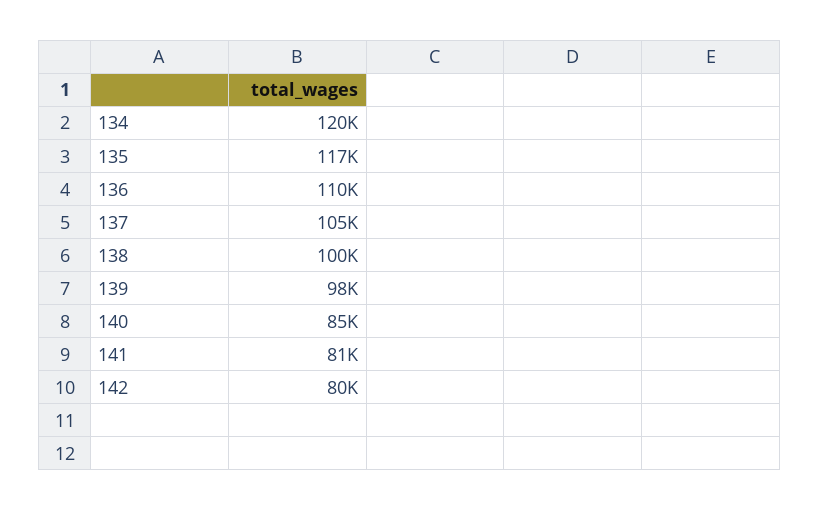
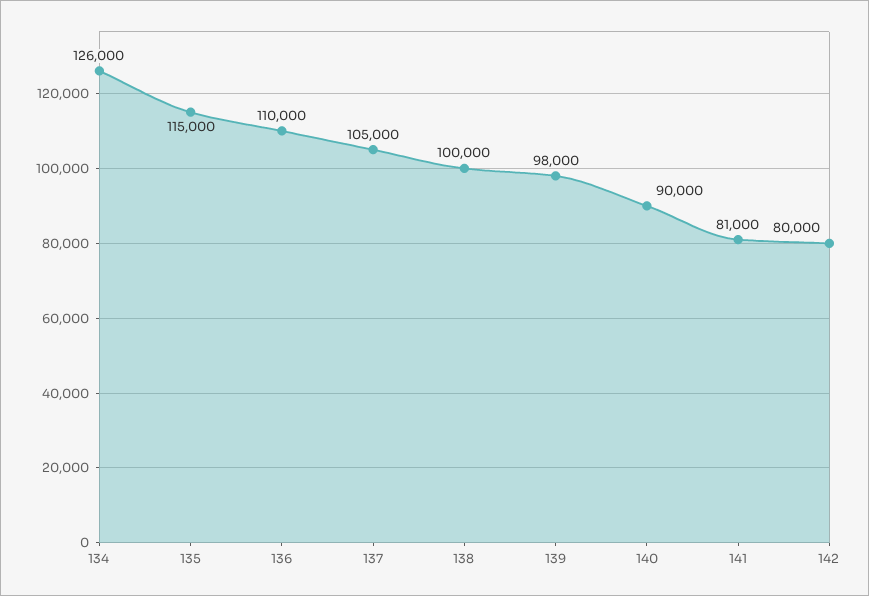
134: 120000 -> 126000
135: 117000 -> 115000
140: 85000 -> 90000

